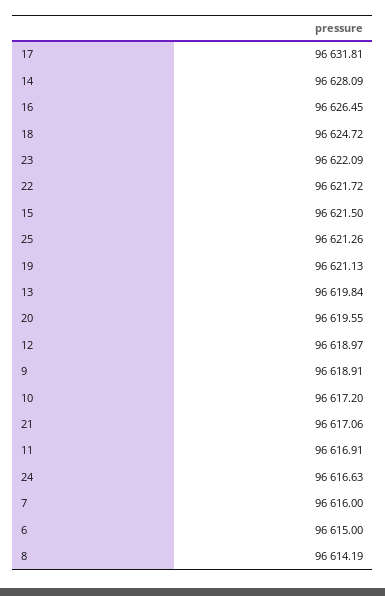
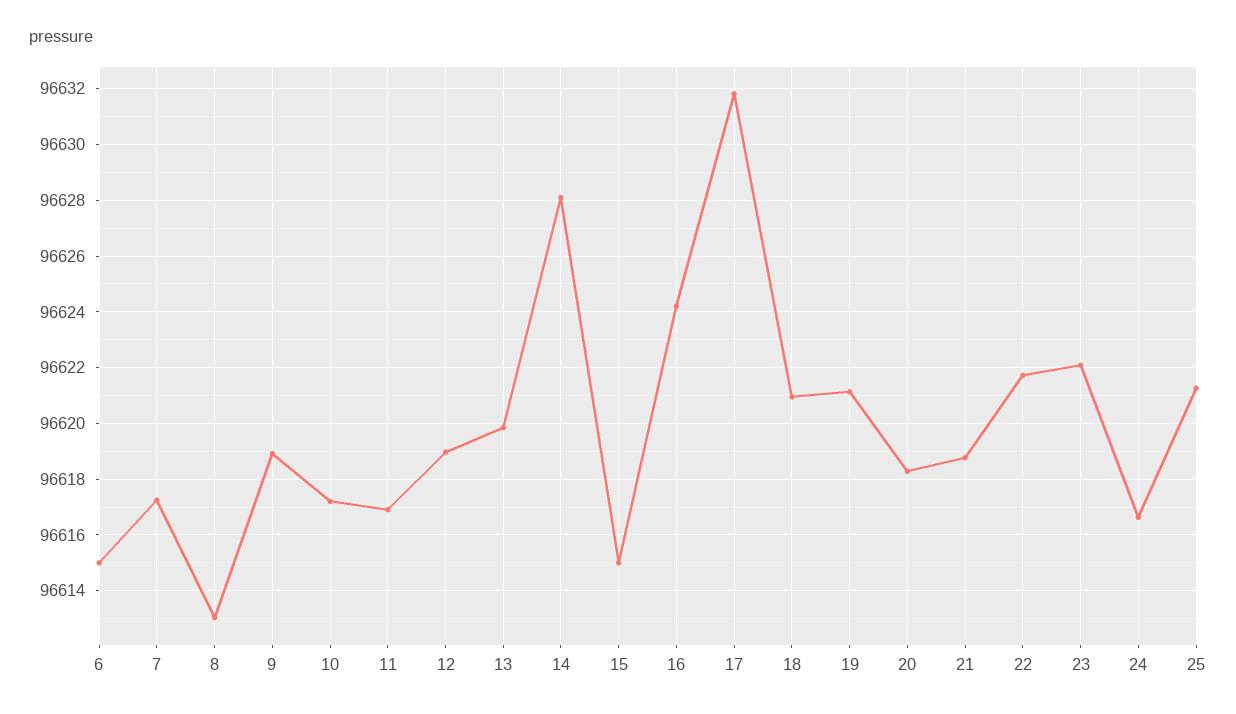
16: 96626.45 -> 96624.25
18: 96624.72 -> 96621
15: 96621.5 -> 96615
20: 96619.55 -> 96618.25
21: 96617.06 -> 96618.75
7: 96616 -> 96617.25
8: 96614.19 -> 96613

